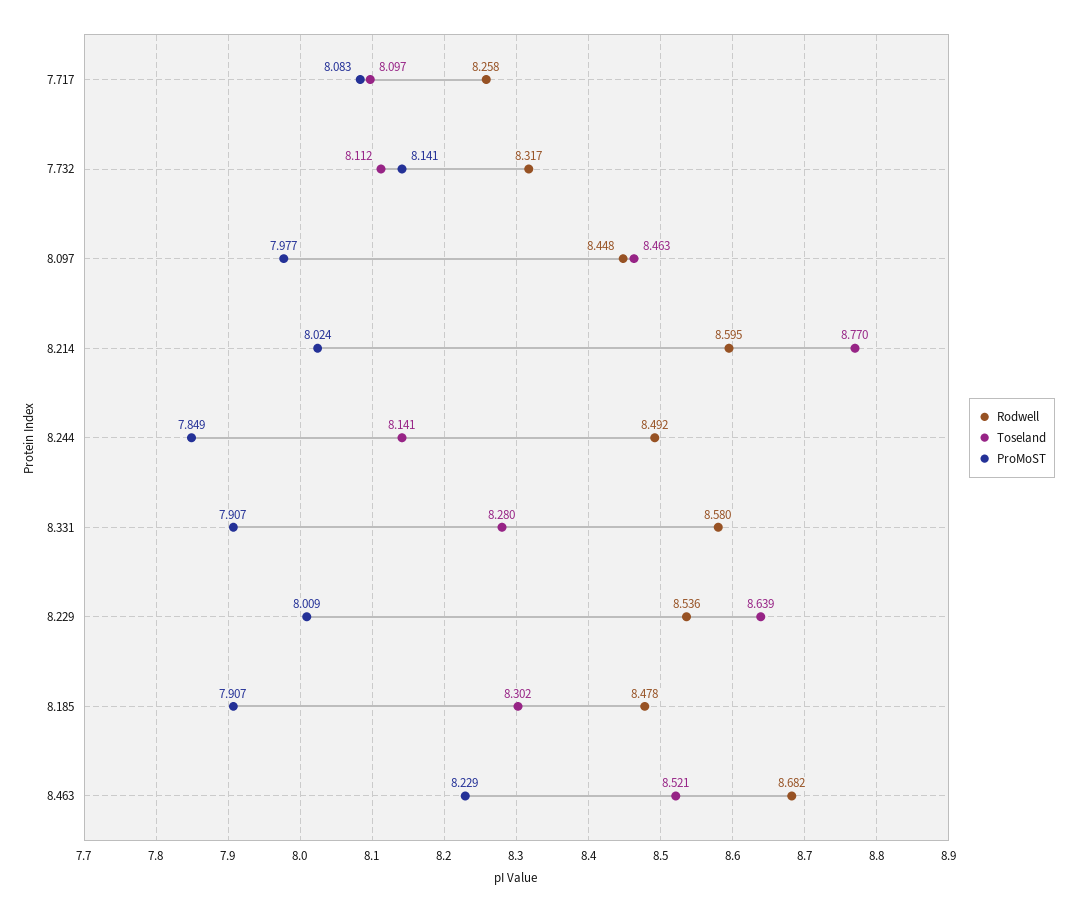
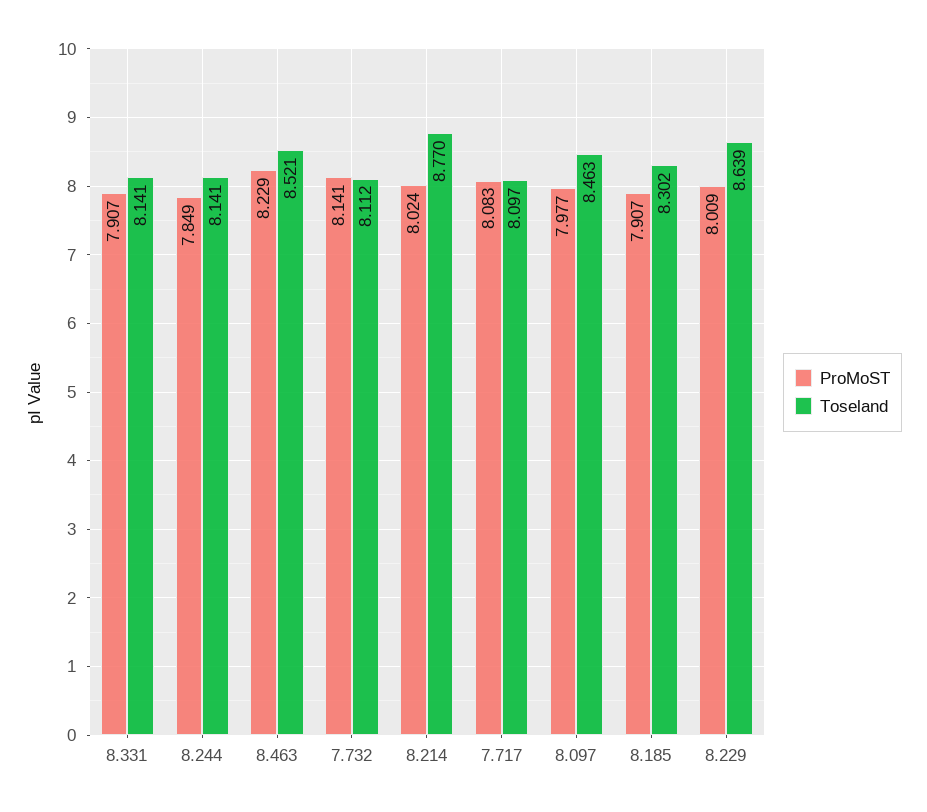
Rodwell, 7.717: 8.258 -> none
Rodwell, 7.732: 8.317 -> none
Rodwell, 8.097: 8.448 -> none
Rodwell, 8.214: 8.595 -> none
Rodwell, 8.244: 8.492 -> none
Rodwell, 8.331: 8.58 -> none
Toseland, 8.331: 8.28 -> 8.141
Rodwell, 8.229: 8.536 -> none
Rodwell, 8.185: 8.478 -> none
Rodwell, 8.463: 8.682 -> none

